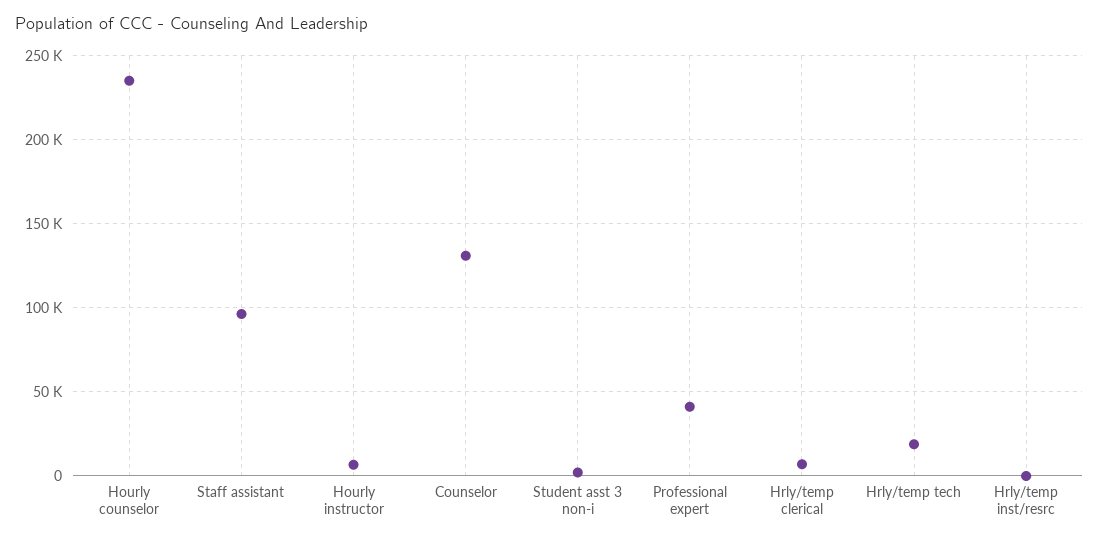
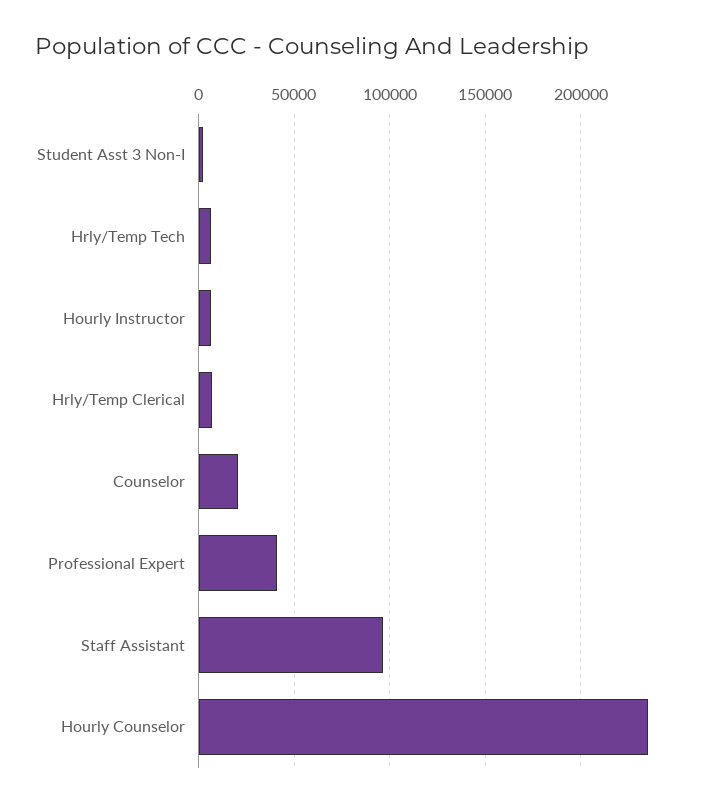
Counselor: 130000 -> 20000
Hrly/temp tech: 20000 -> 5000
Hrly/temp inst/resrc: 0 -> none

